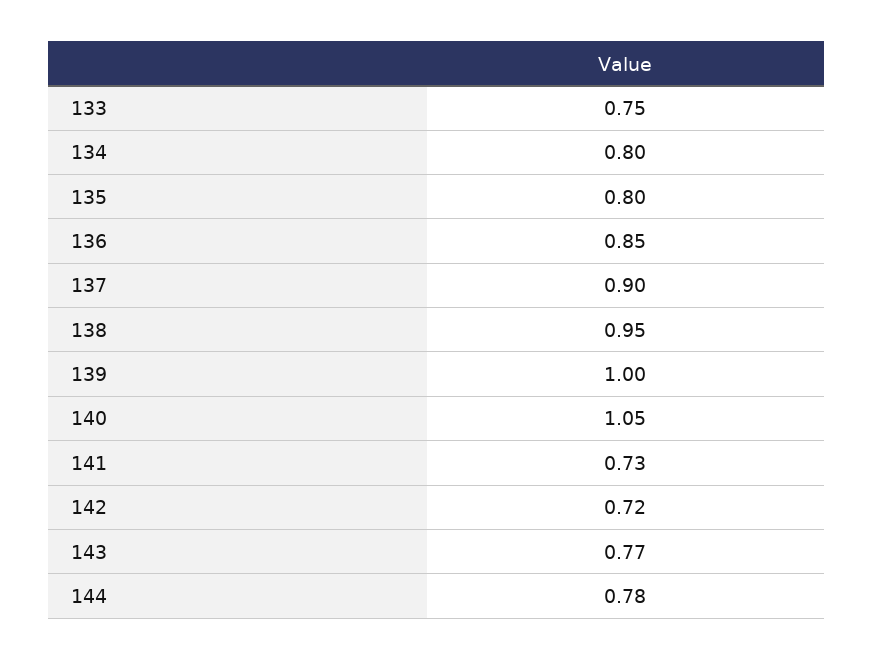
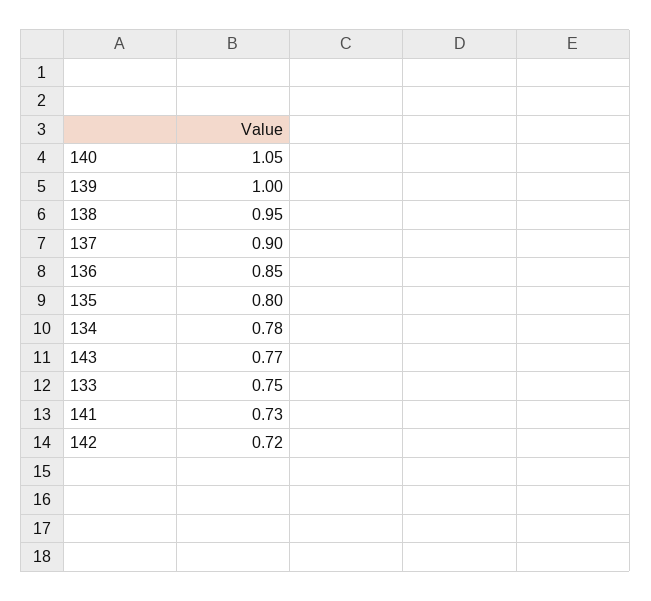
134: 0.8 -> 0.78
144: 0.78 -> none

